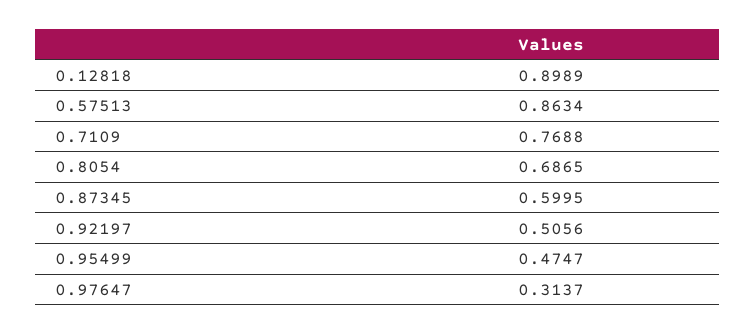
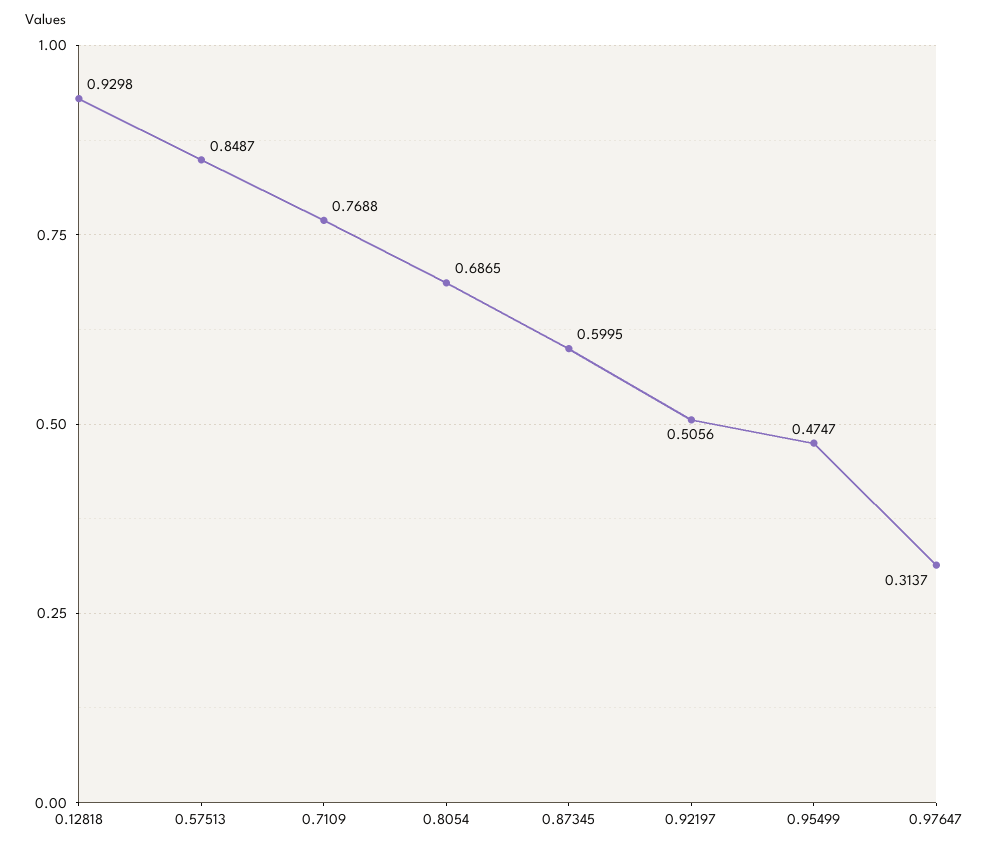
0.12818: 0.8989 -> 0.9298
0.57513: 0.8634 -> 0.8487

